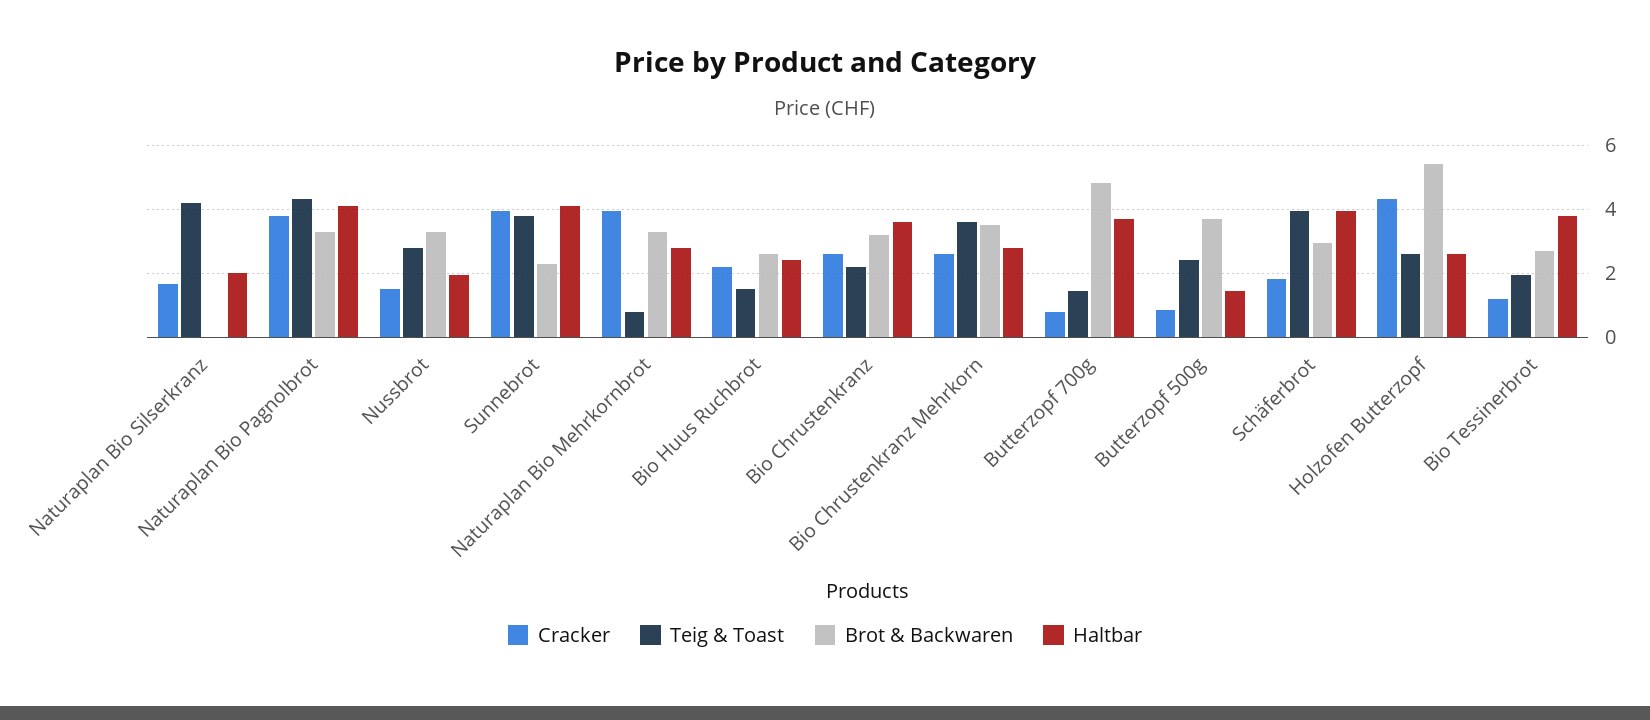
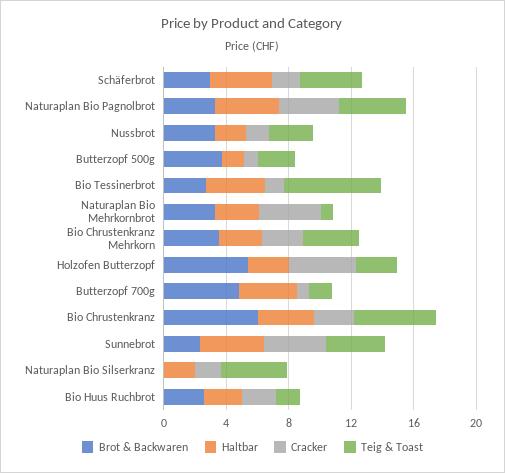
Teig & Toast, Bio Chrustenkranz: 2.2 -> 5
Brot & Backwaren, Bio Chrustenkranz: 3.2 -> 6
Teig & Toast, Bio Tessinerbrot: 2 -> 6

